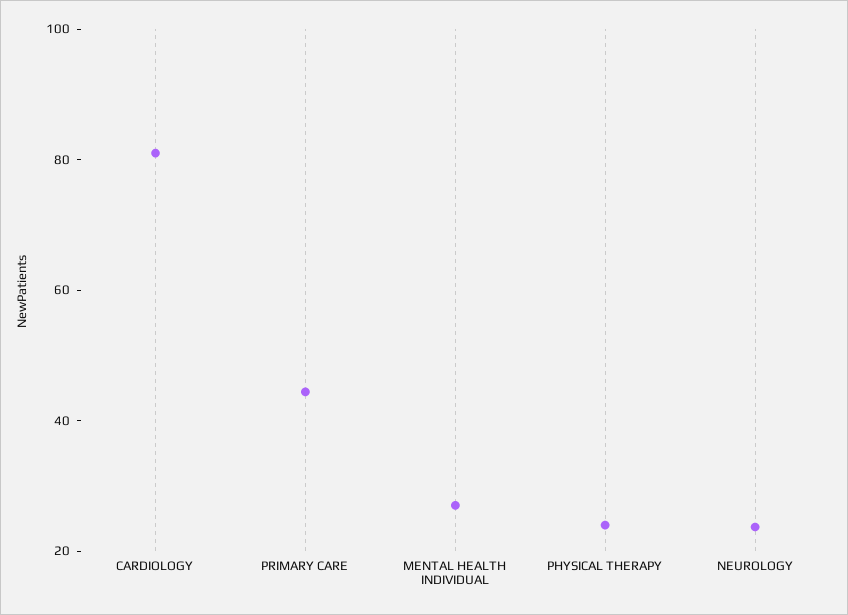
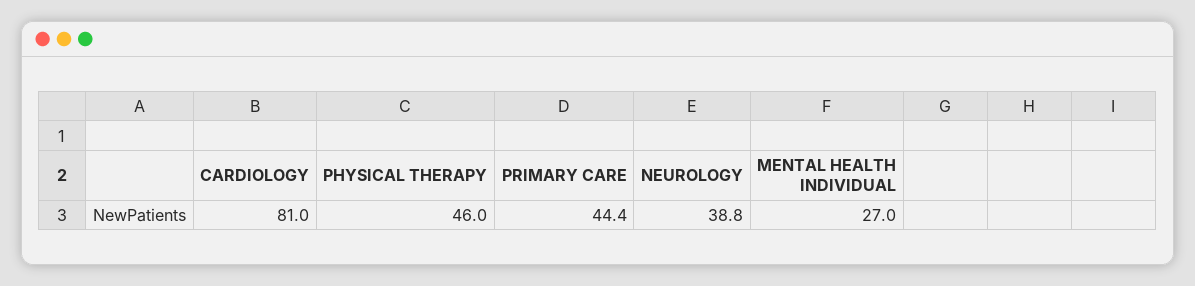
PHYSICAL THERAPY: 25 -> 46
NEUROLOGY: 25 -> 38.8

